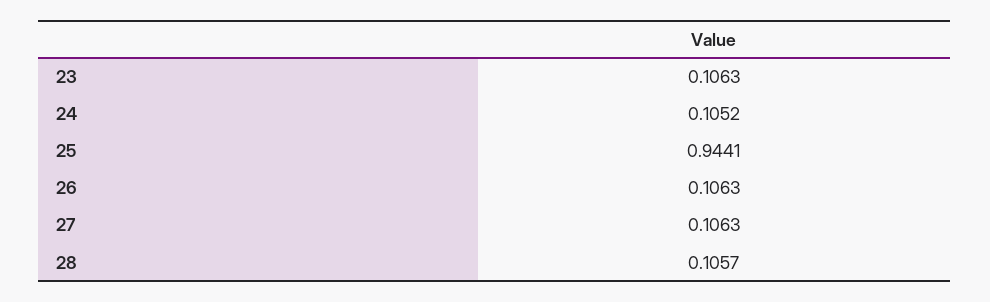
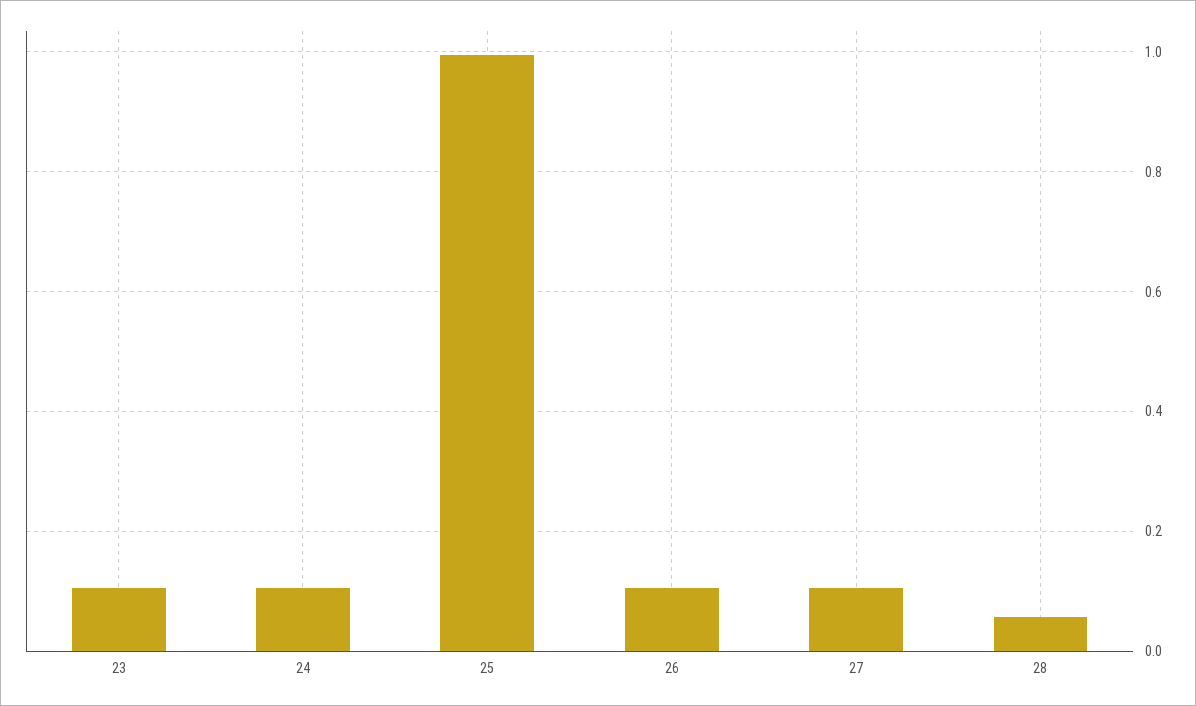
25: 0.9441 -> 1
28: 0.1057 -> 0.06

